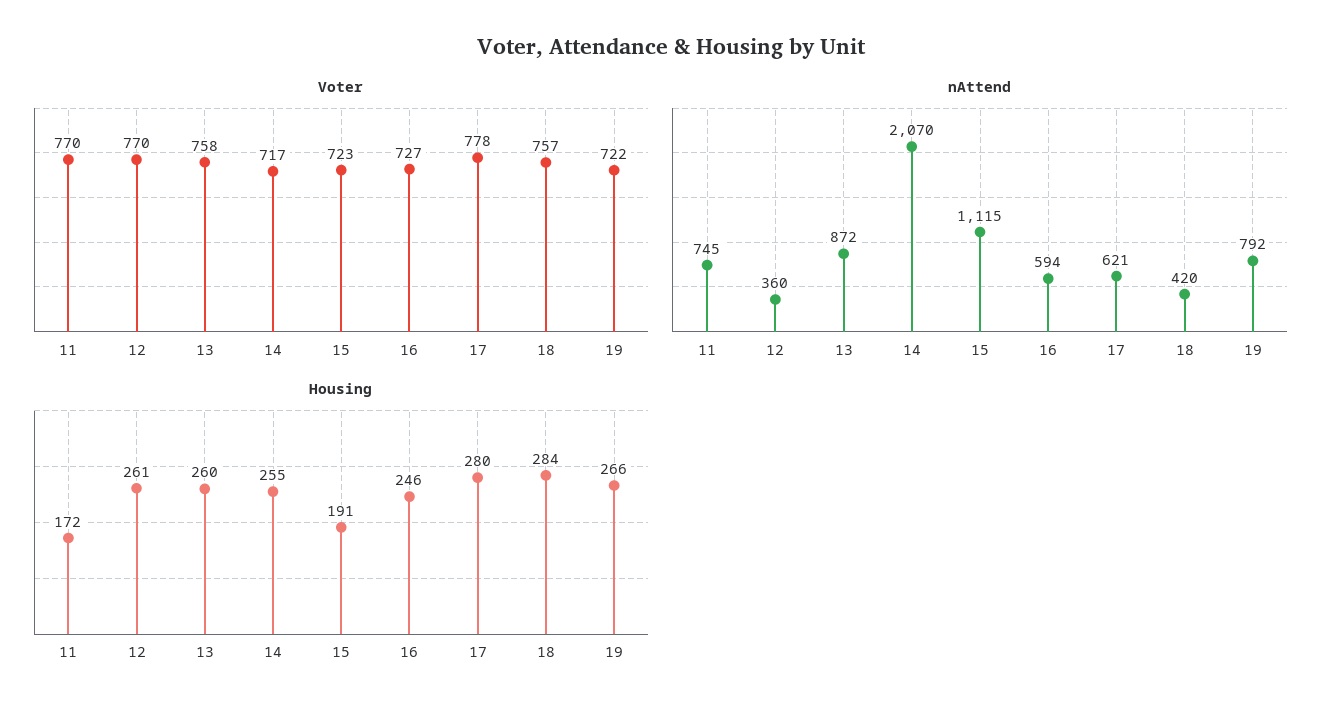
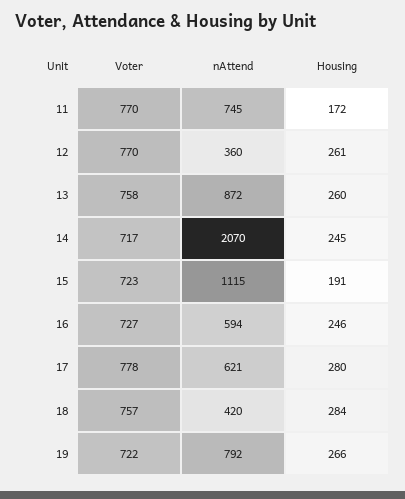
Housing, 14: 255 -> 245

